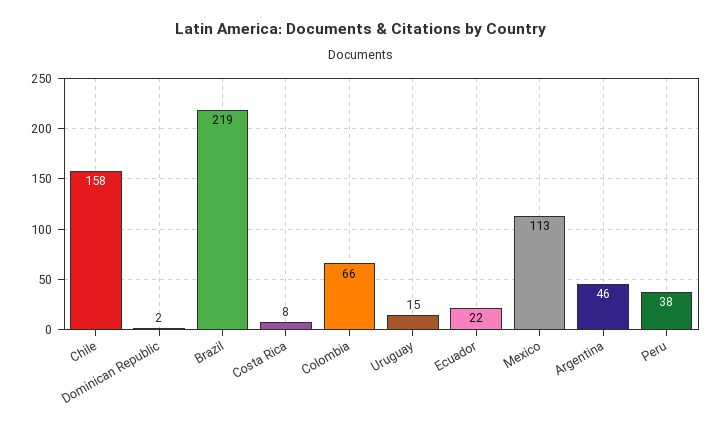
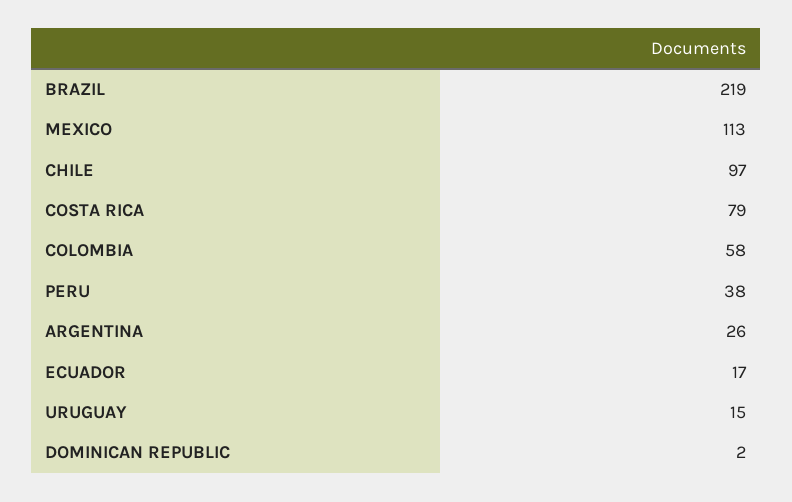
Chile: 158 -> 97
Costa Rica: 8 -> 79
Colombia: 66 -> 58
Ecuador: 22 -> 17
Argentina: 46 -> 26

